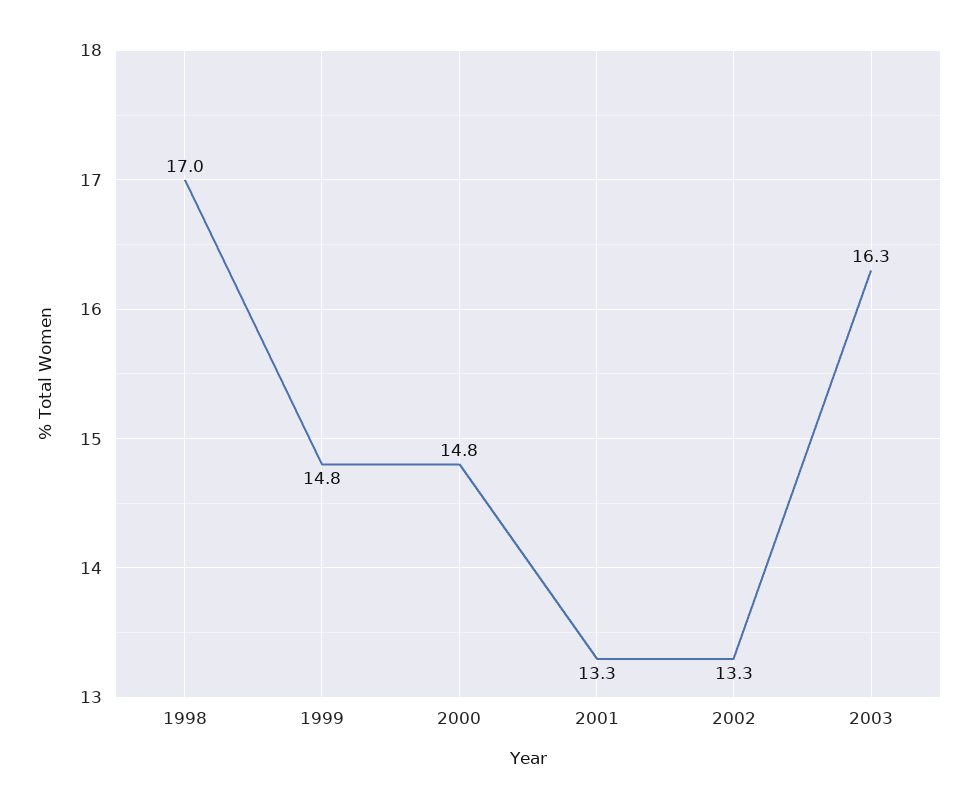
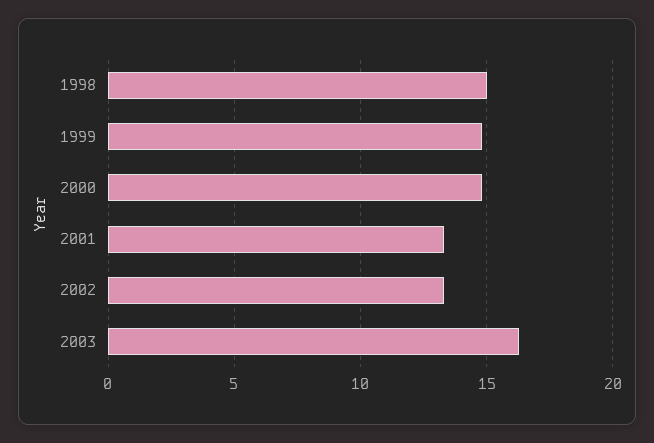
1998: 17 -> 15

